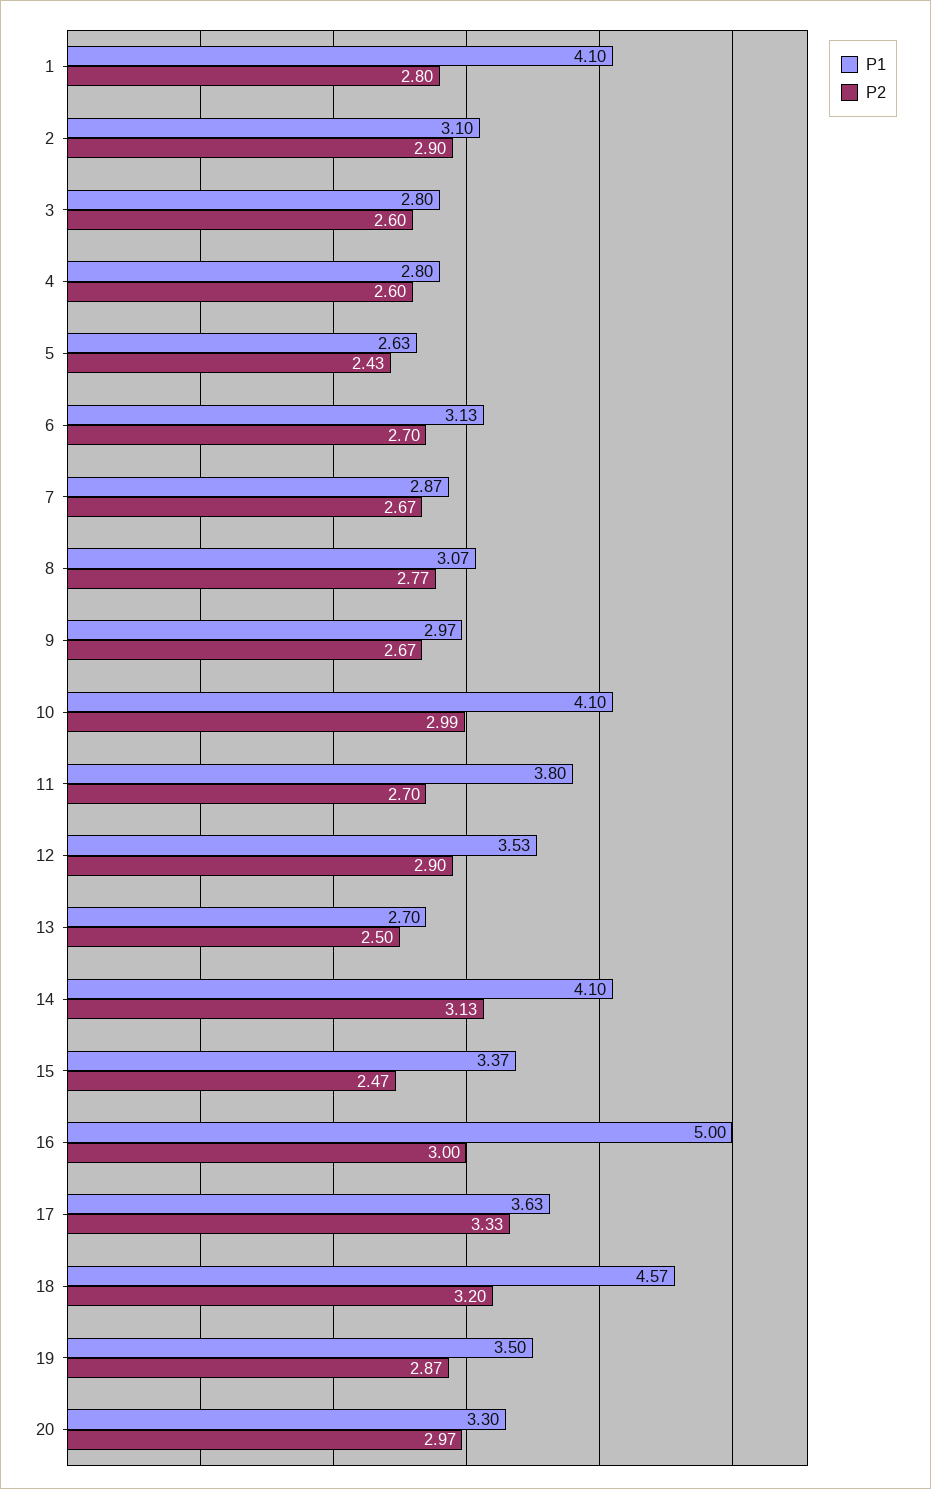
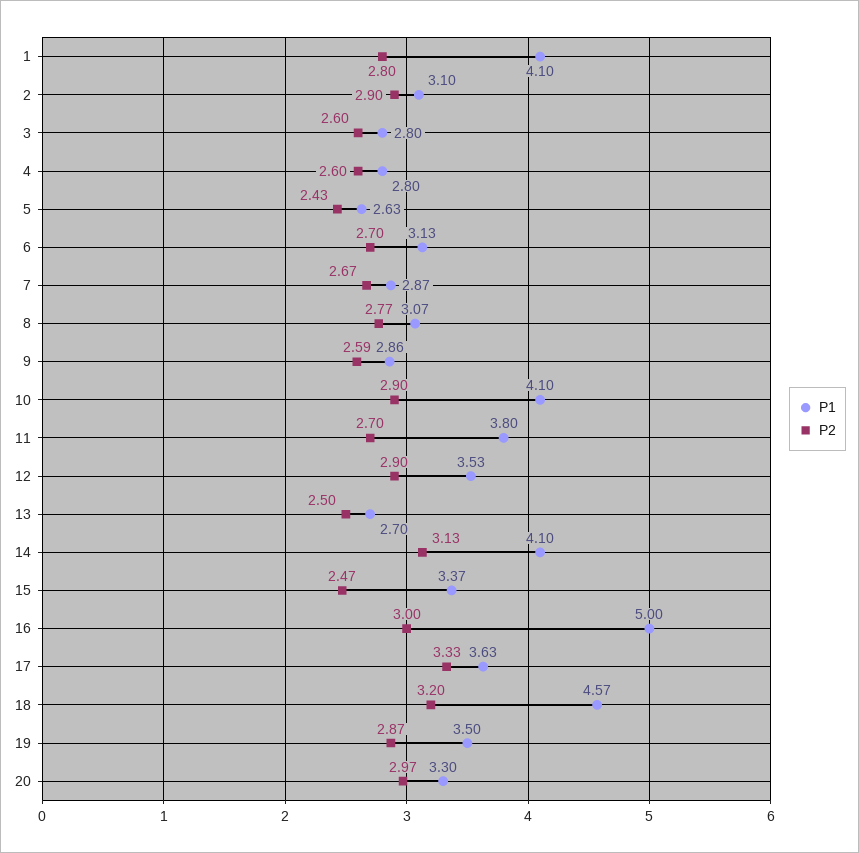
P1, 9: 2.97 -> 2.86
P2, 9: 2.67 -> 2.59
P2, 10: 2.99 -> 2.9

